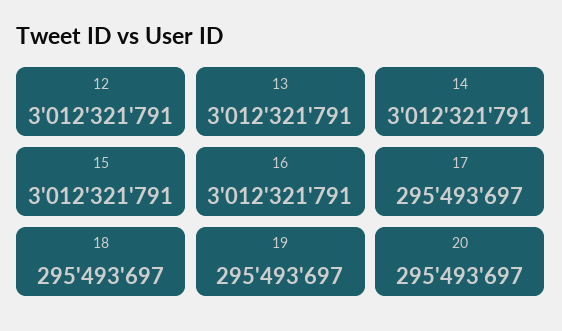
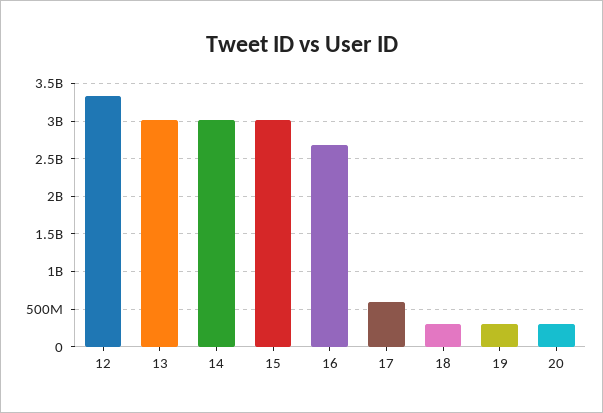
12: 3012321791 -> 3300000000
16: 3012321791 -> 2700000000
17: 295493697 -> 600000000

